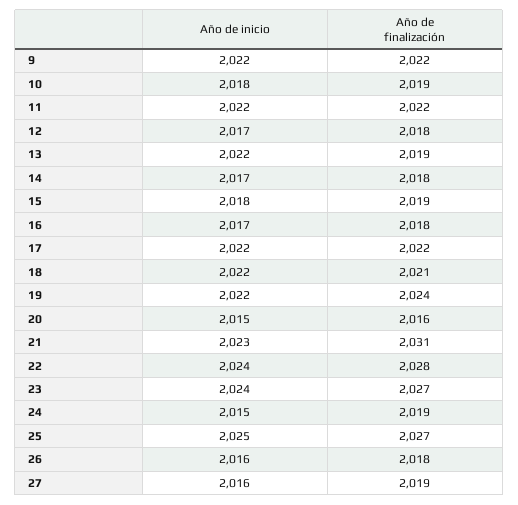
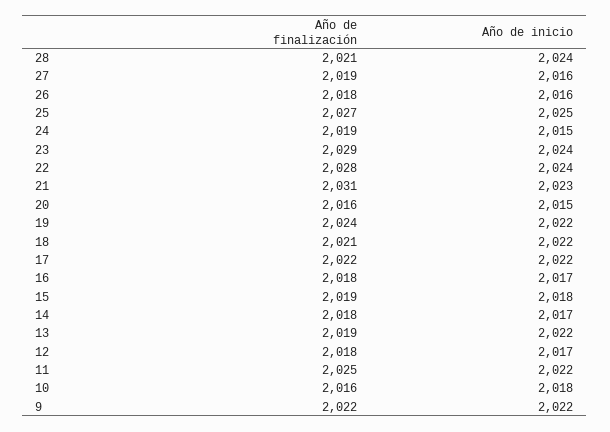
Año de finalización, 10: 2019 -> 2016
Año de finalización, 11: 2022 -> 2025
Año de finalización, 23: 2027 -> 2029
Año de finalización, 28: none -> 2021
Año de inicio, 28: none -> 2024

